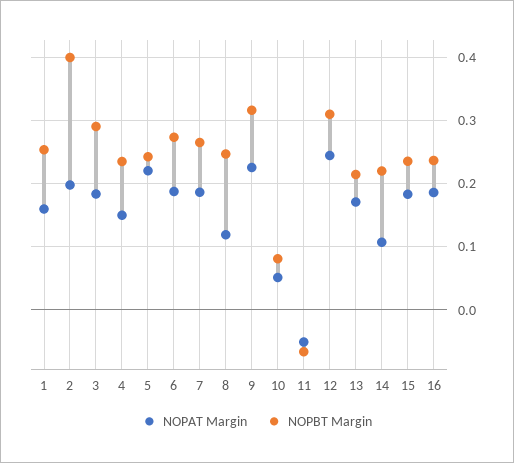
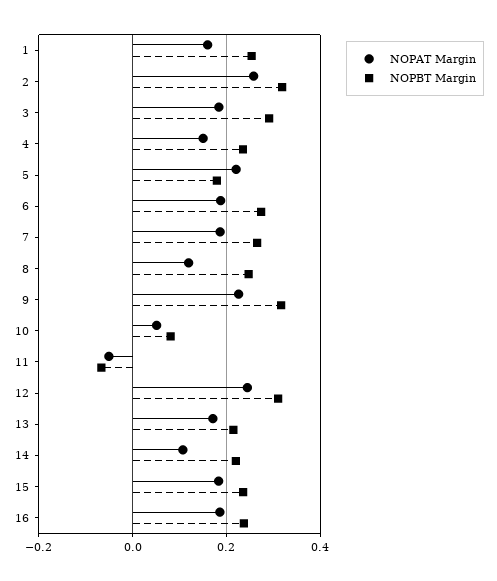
NOPAT Margin, 2: 0.2 -> 0.26
NOPBT Margin, 2: 0.4 -> 0.32
NOPBT Margin, 5: 0.24 -> 0.18

